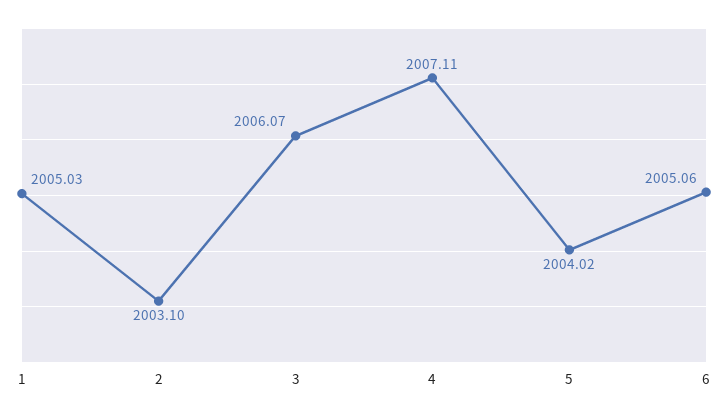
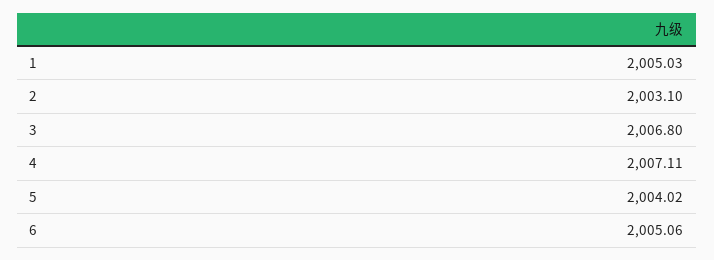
3: 2006.07 -> 2006.8

